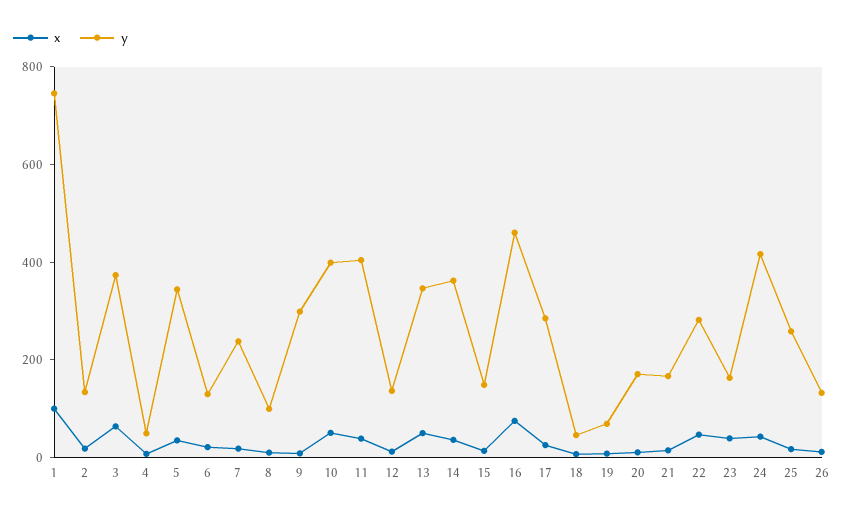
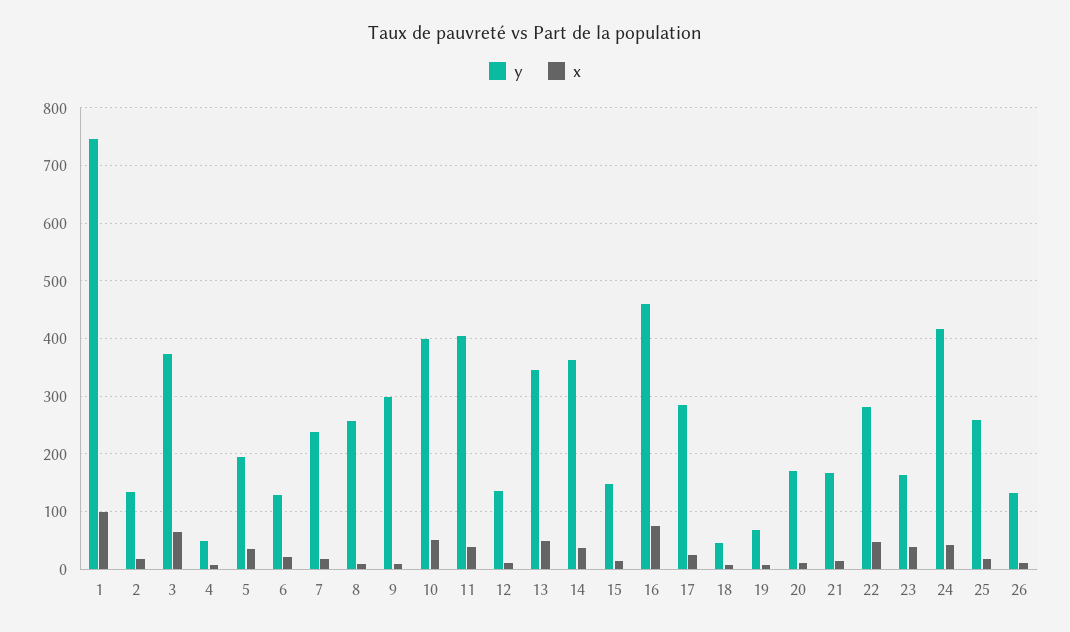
y, 5: 350 -> 200
y, 8: 100 -> 260

